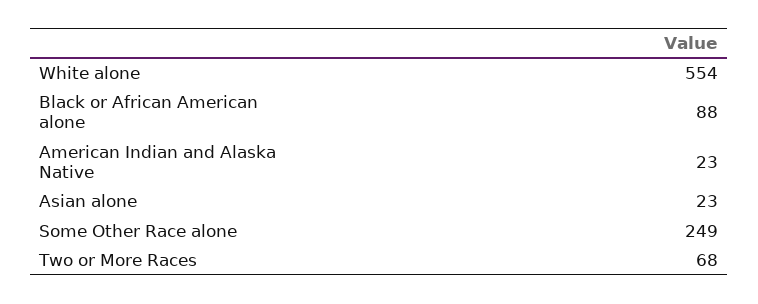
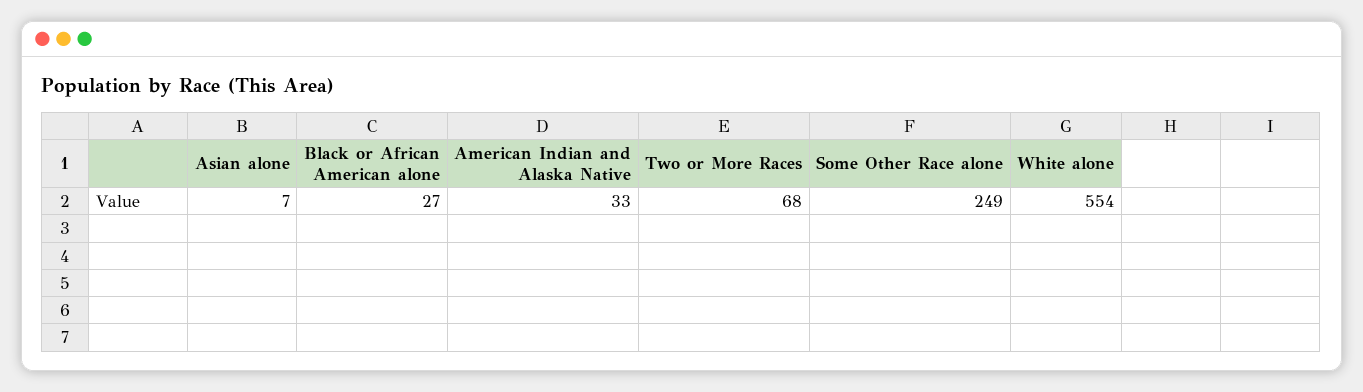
Black or African American alone: 88 -> 27
American Indian and Alaska Native: 23 -> 33
Asian alone: 23 -> 7

